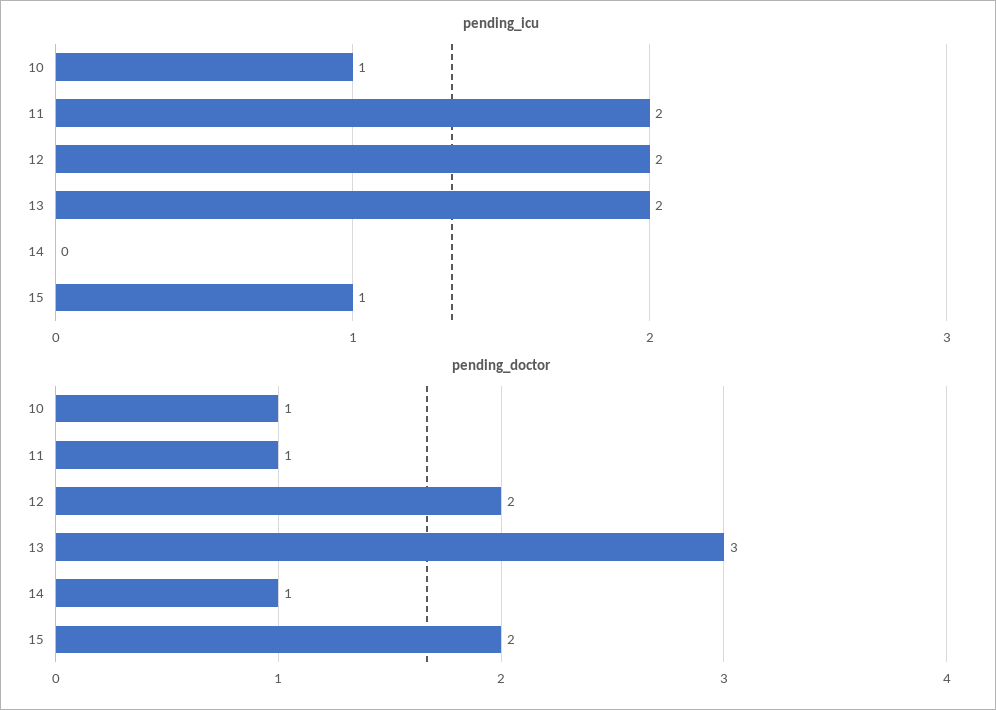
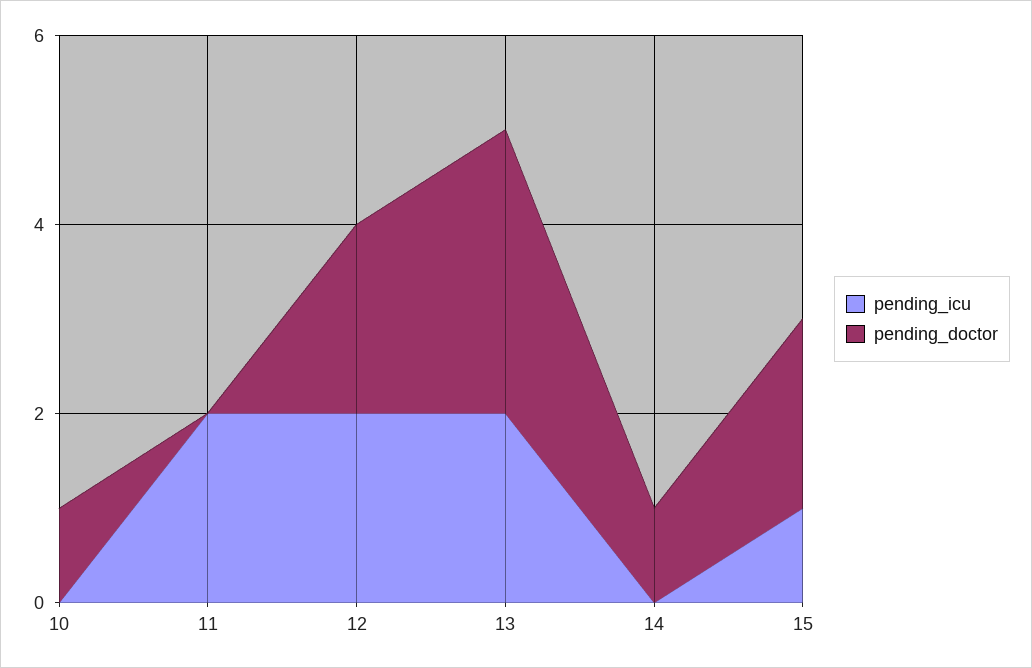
pending_icu, 10: 1 -> 0
pending_doctor, 11: 1 -> 0

